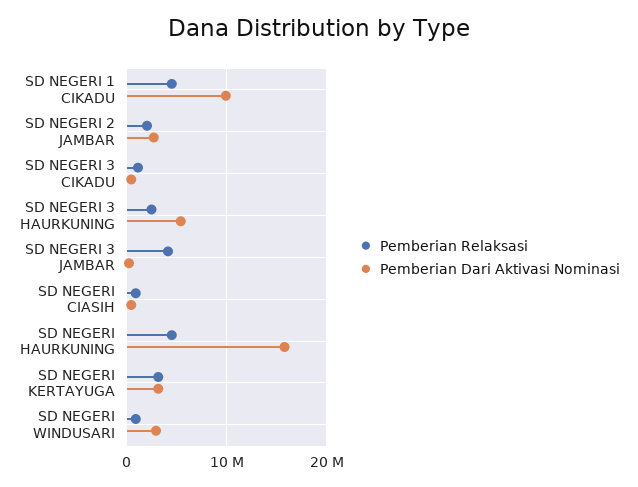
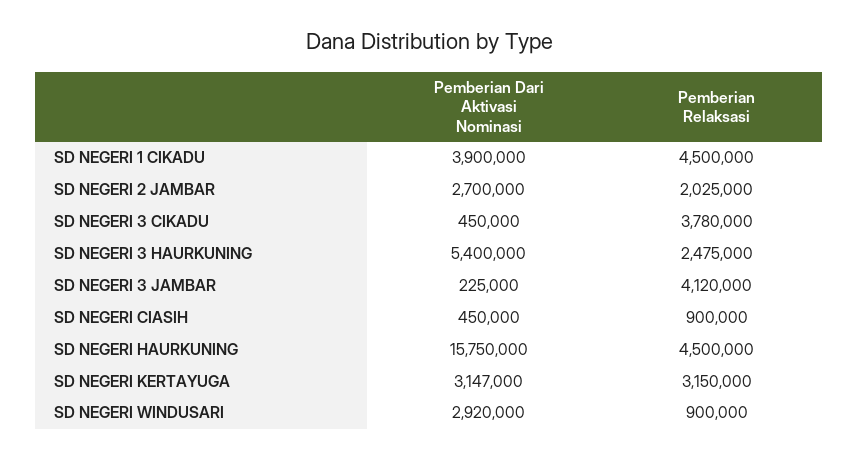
Pemberian Dari Aktivasi Nominasi, SD NEGERI 1 CIKADU: 10000000 -> 3900000
Pemberian Relaksasi, SD NEGERI 3 CIKADU: 1000000 -> 3780000

